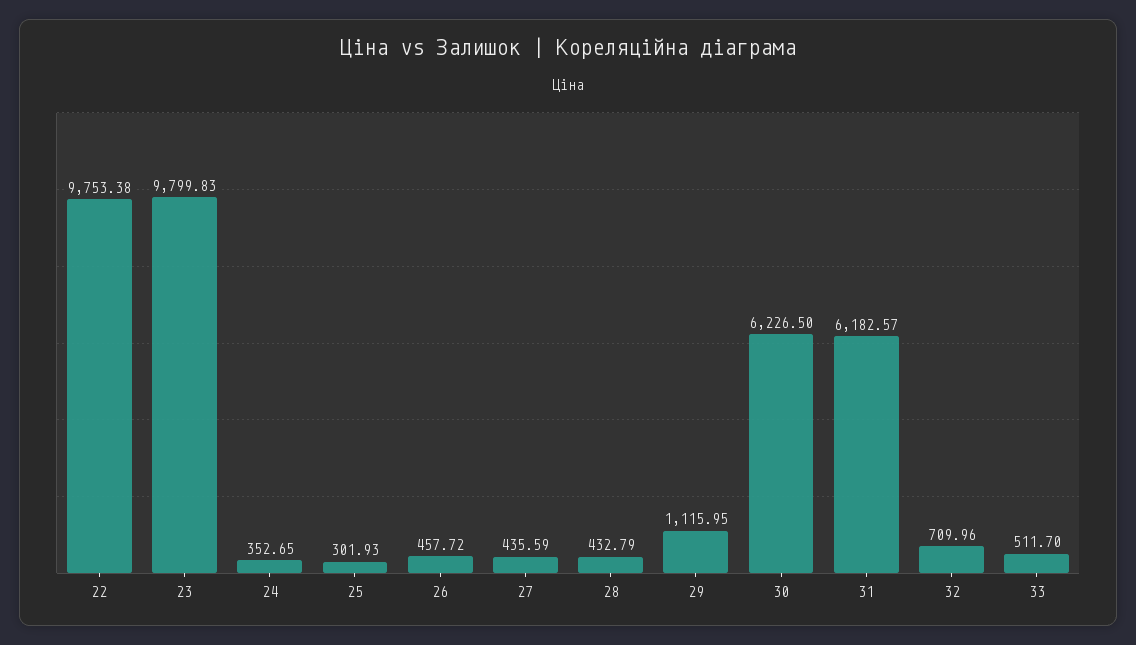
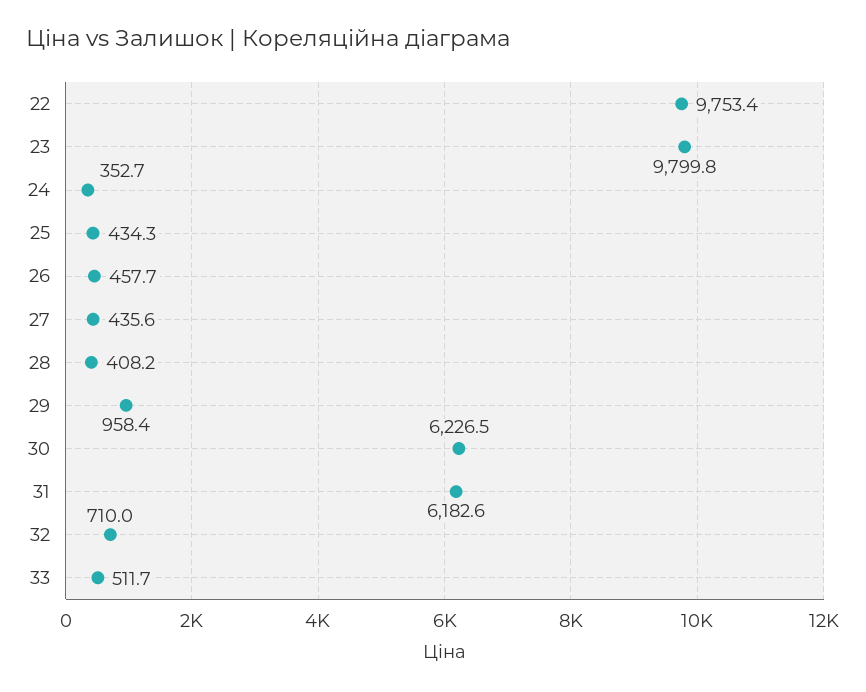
25: 301.93 -> 434.3
28: 432.79 -> 408.2
29: 1115.95 -> 958.4

